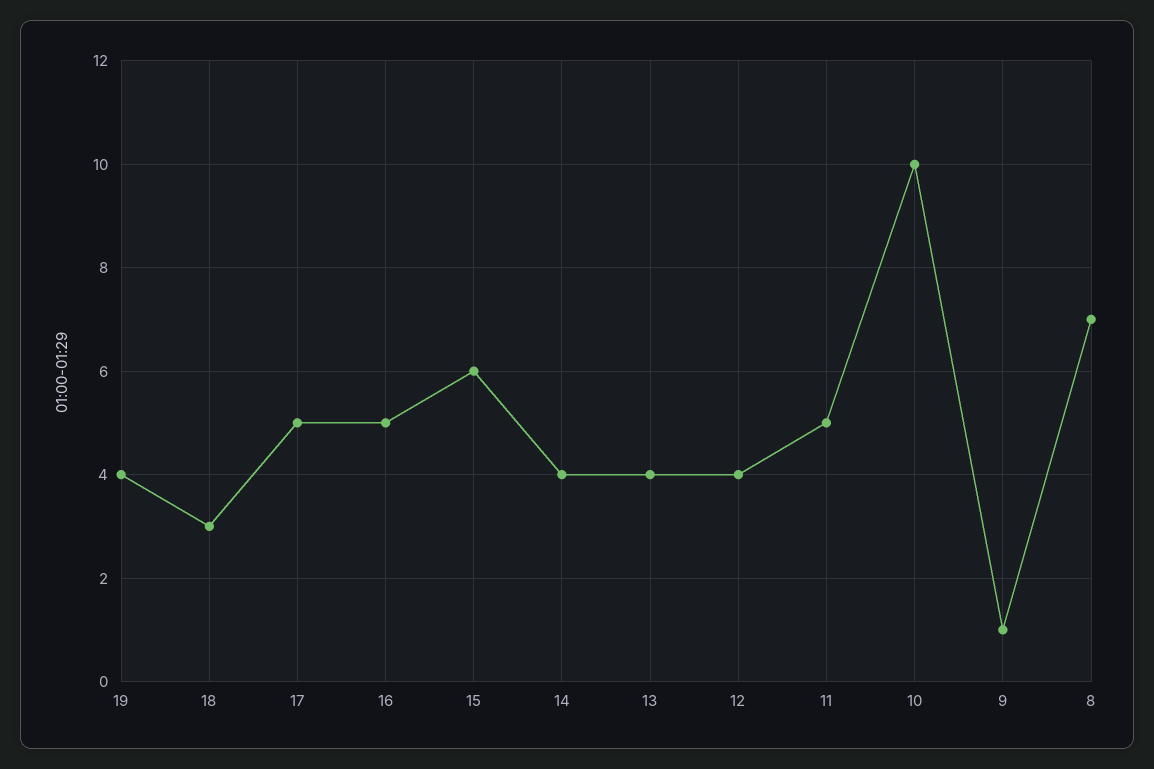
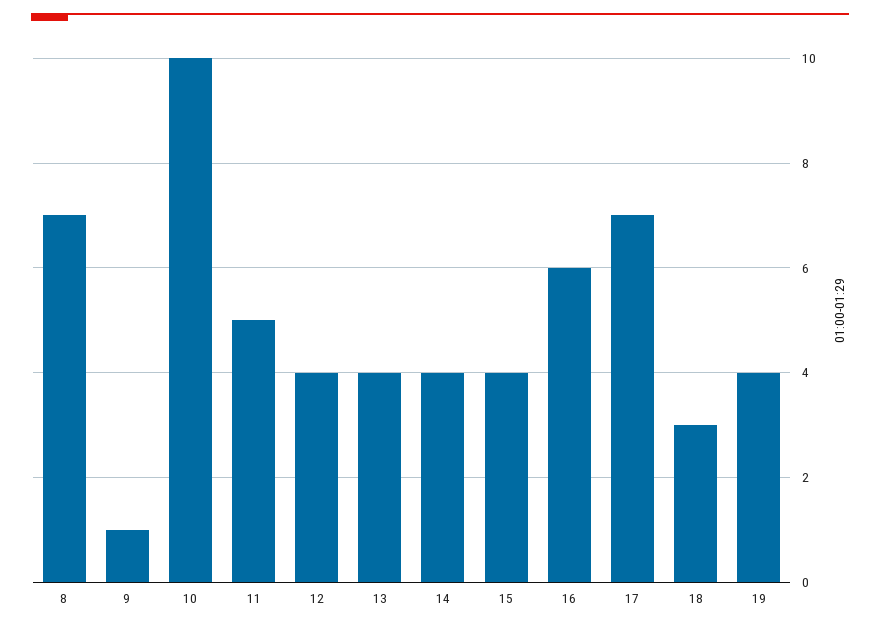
17: 5 -> 7
16: 5 -> 6
15: 6 -> 4

